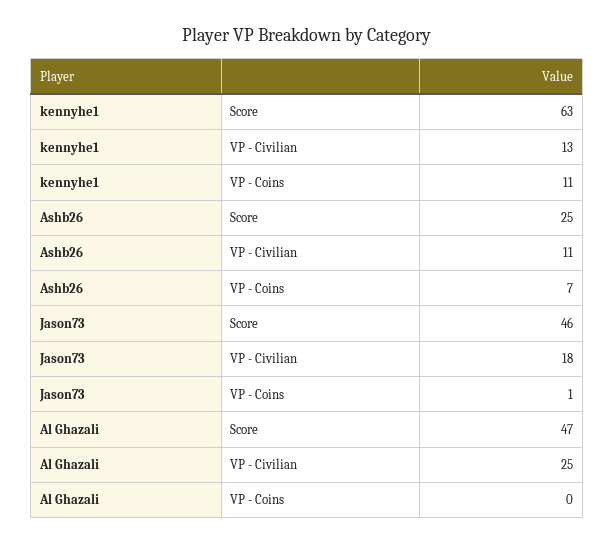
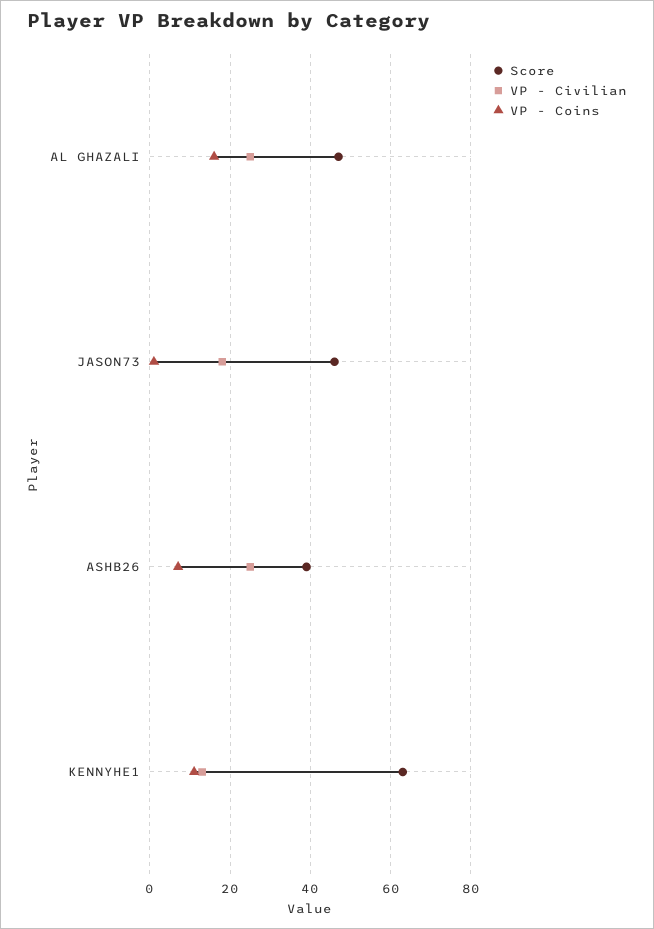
Score, Ashb26: 25 -> 40
VP - Civilian, Ashb26: 11 -> 25
VP - Coins, Al Ghazali: 0 -> 15

